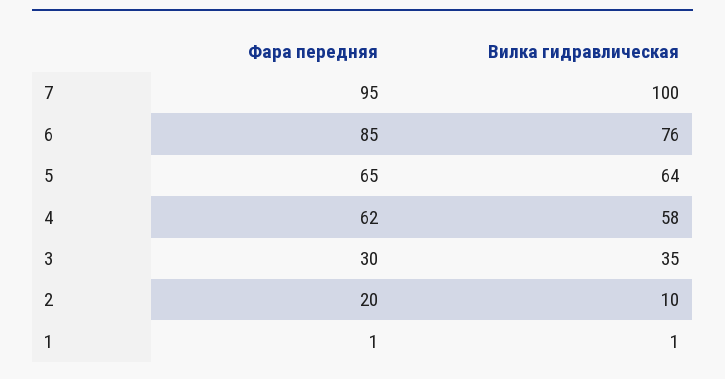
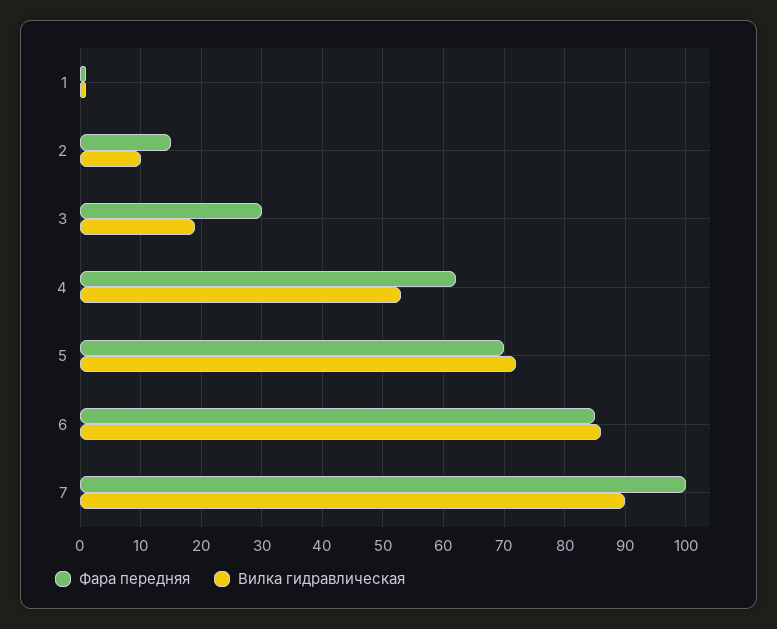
Фара передняя, 7: 95 -> 100
Вилка гидравлическая, 7: 100 -> 90
Вилка гидравлическая, 6: 76 -> 86
Фара передняя, 5: 65 -> 70
Вилка гидравлическая, 5: 64 -> 72
Вилка гидравлическая, 4: 58 -> 53
Вилка гидравлическая, 3: 35 -> 19
Фара передняя, 2: 20 -> 15

